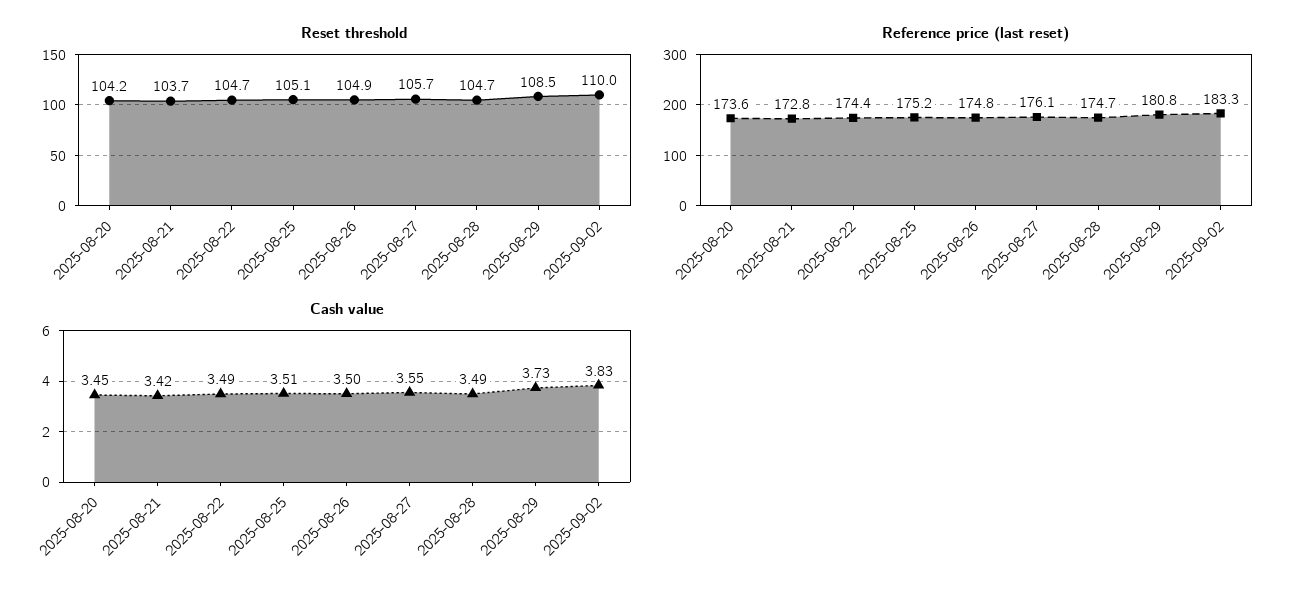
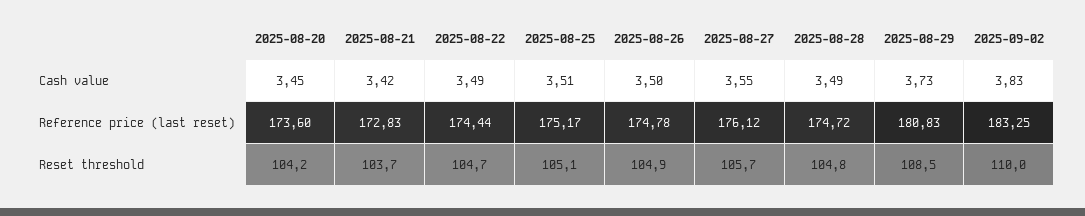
Reset threshold, 2025-08-28: 104.7 -> 104.8

